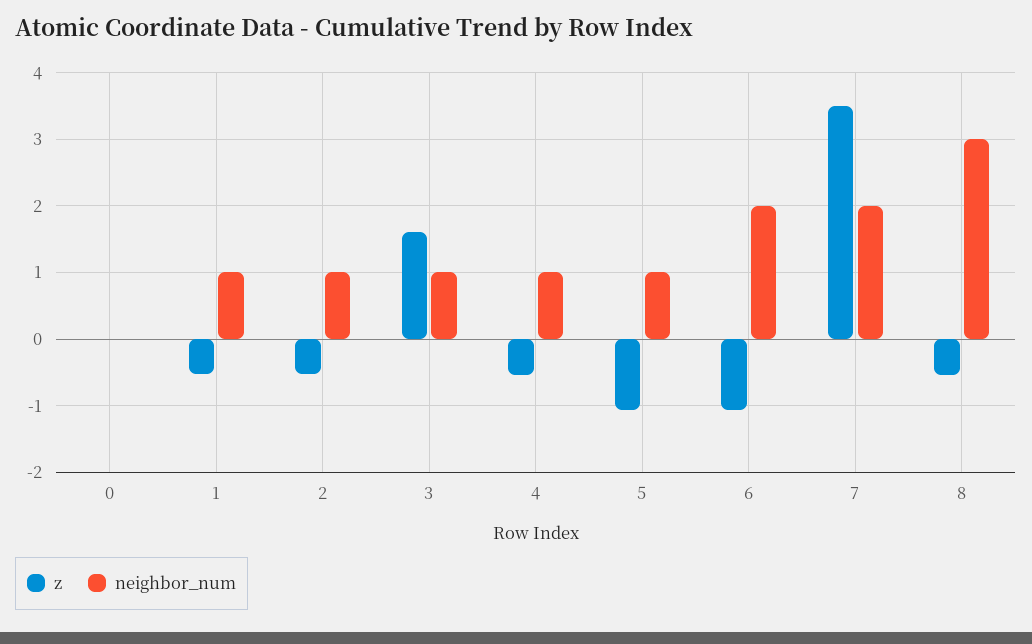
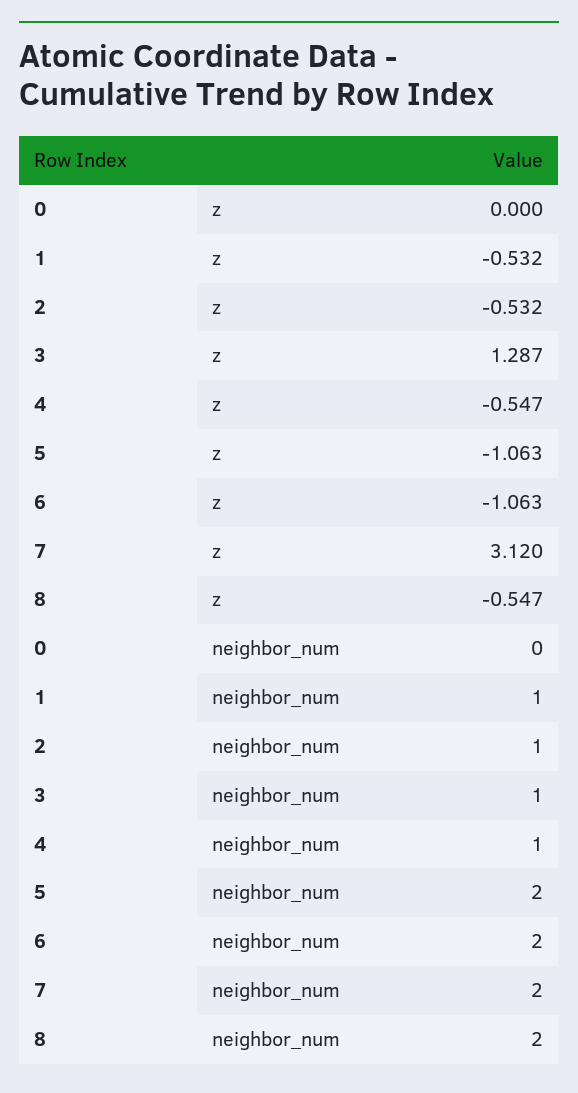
z, 3: 1.6 -> 1.287
neighbor_num, 5: 1 -> 2
z, 7: 3.5 -> 3.12
neighbor_num, 8: 3 -> 2

